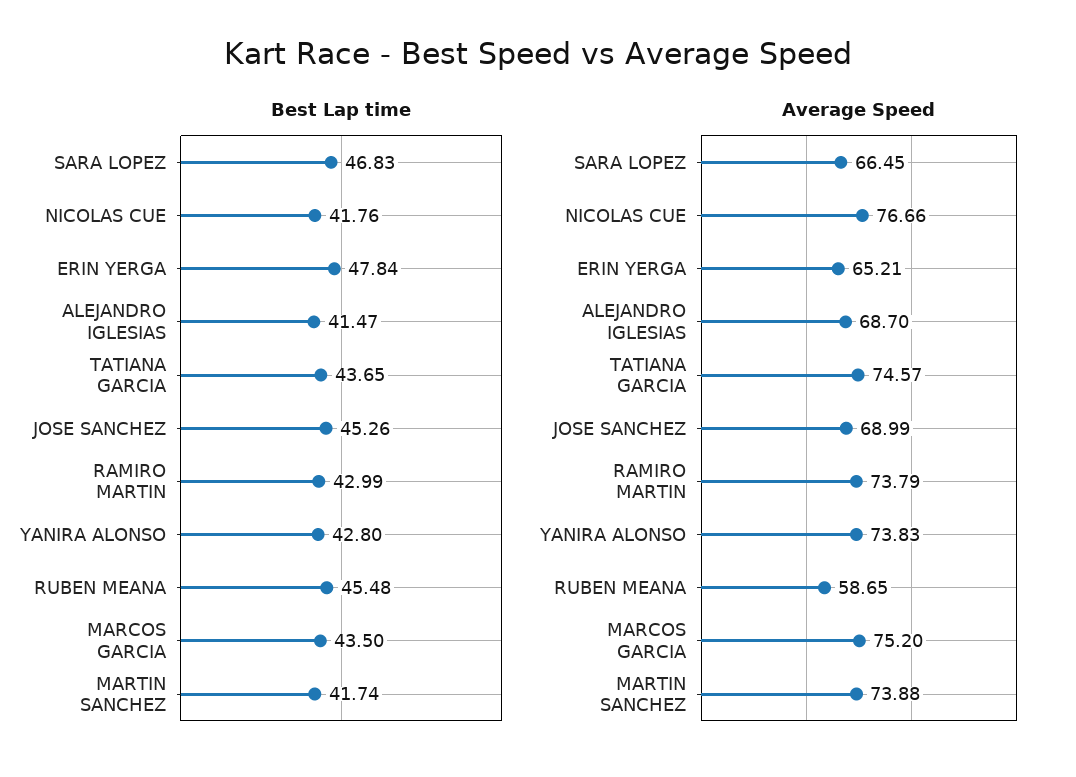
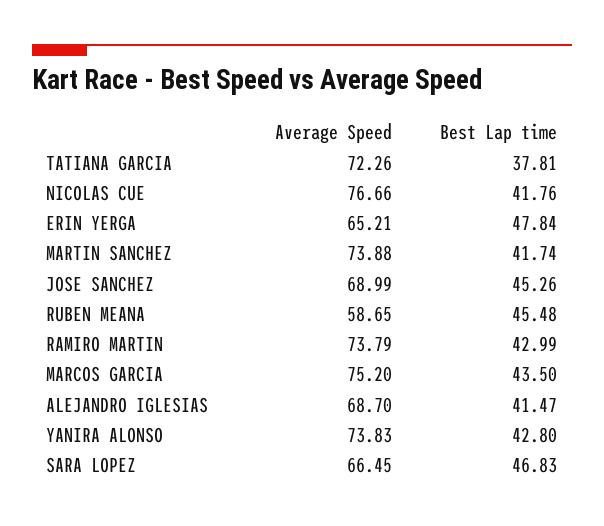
Best Lap time, TATIANA GARCIA: 43.65 -> 37.81
Average Speed, TATIANA GARCIA: 74.57 -> 72.26

